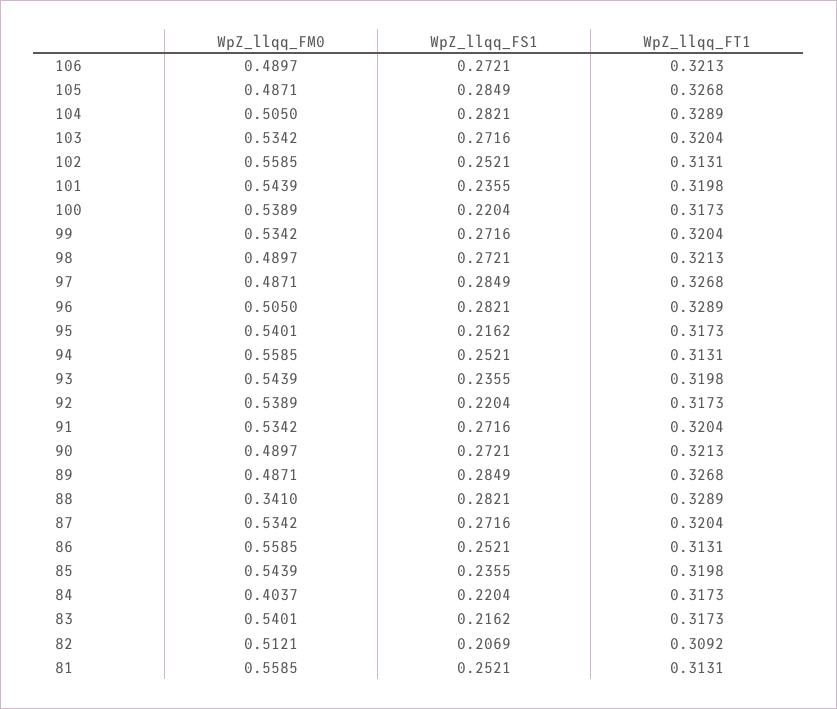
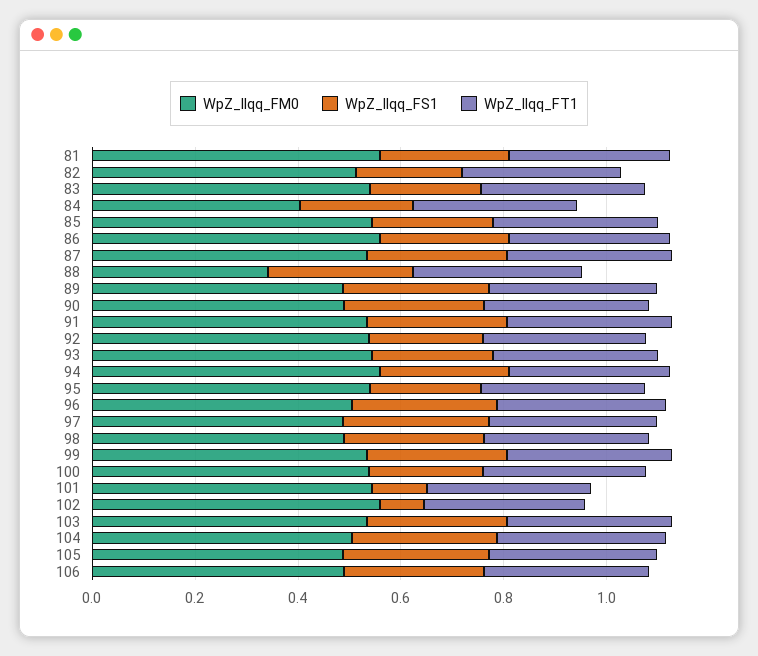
WpZ_llqq_FS1, 102: 0.2521 -> 0.1
WpZ_llqq_FS1, 101: 0.2355 -> 0.1

